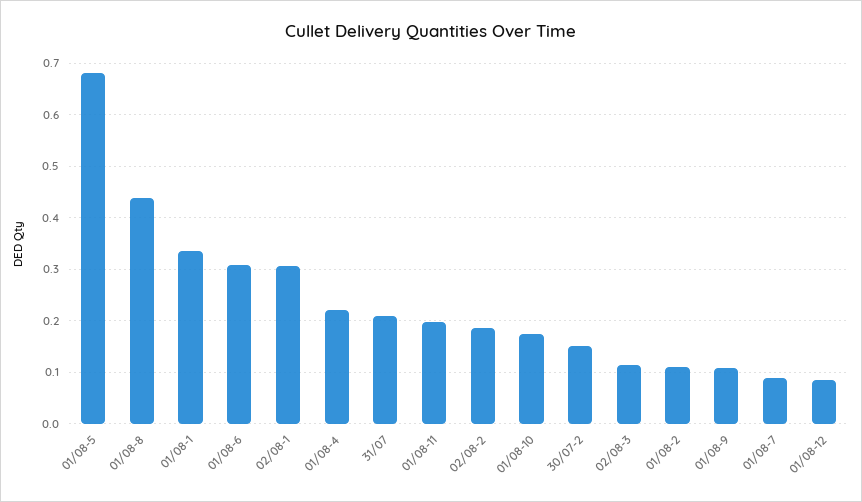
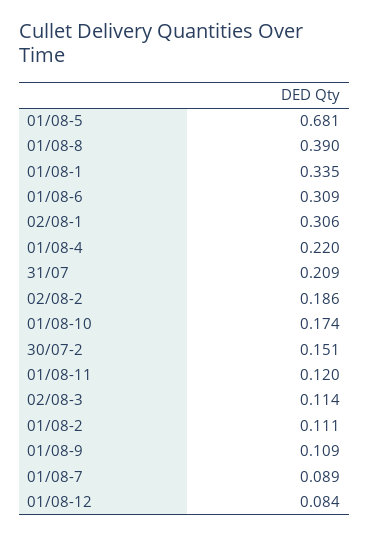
01/08-8: 0.44 -> 0.39
01/08-11: 0.2 -> 0.12

